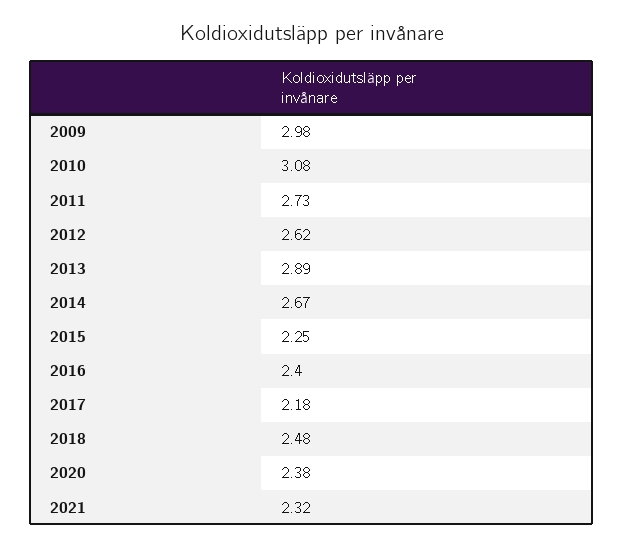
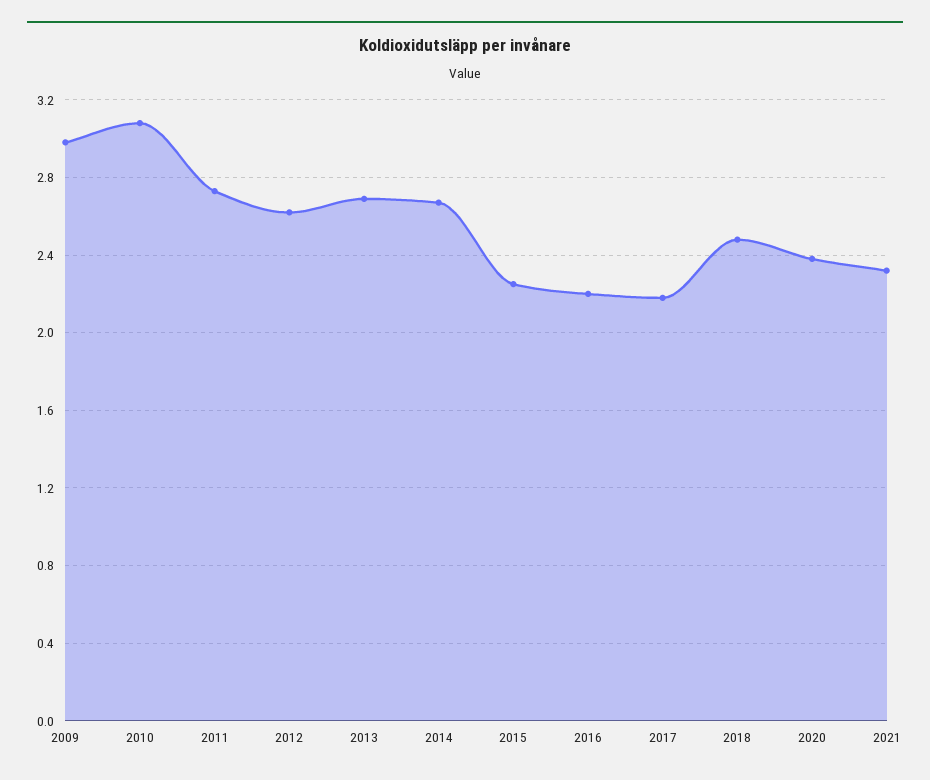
2013: 2.89 -> 2.7
2016: 2.4 -> 2.2

